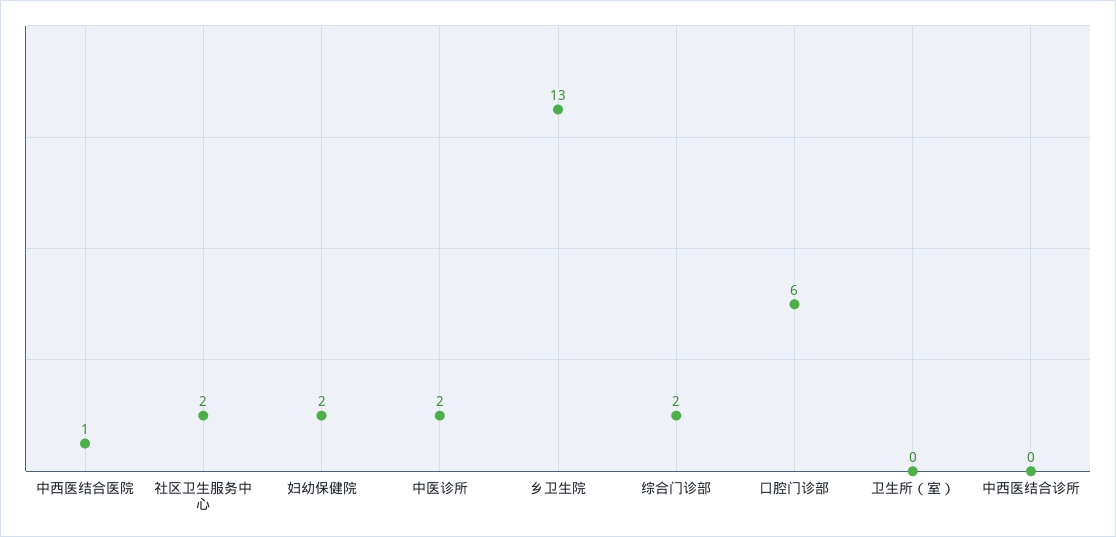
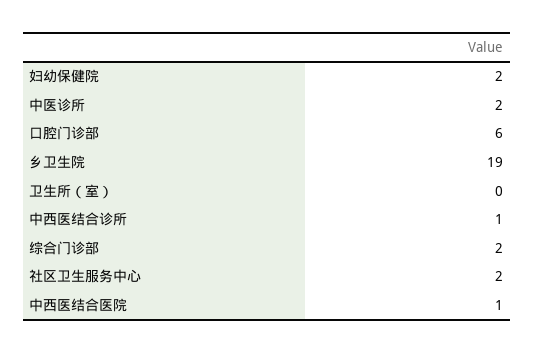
乡卫生院: 13 -> 19
中西医结合诊所: 0 -> 1

